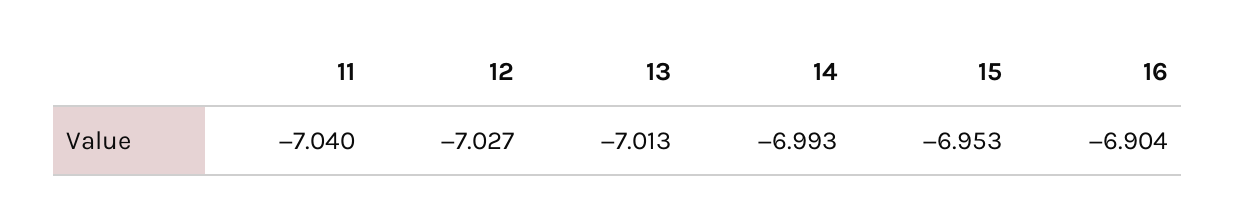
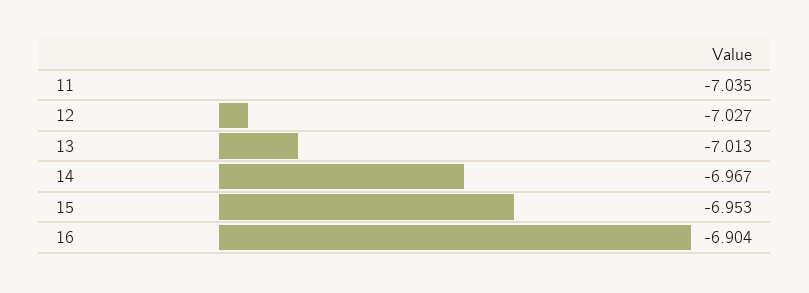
11: -7.04 -> -7.035
14: -6.993 -> -6.967

